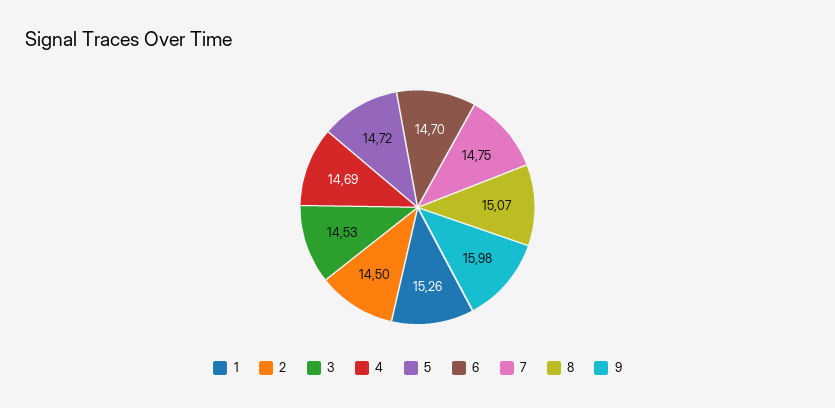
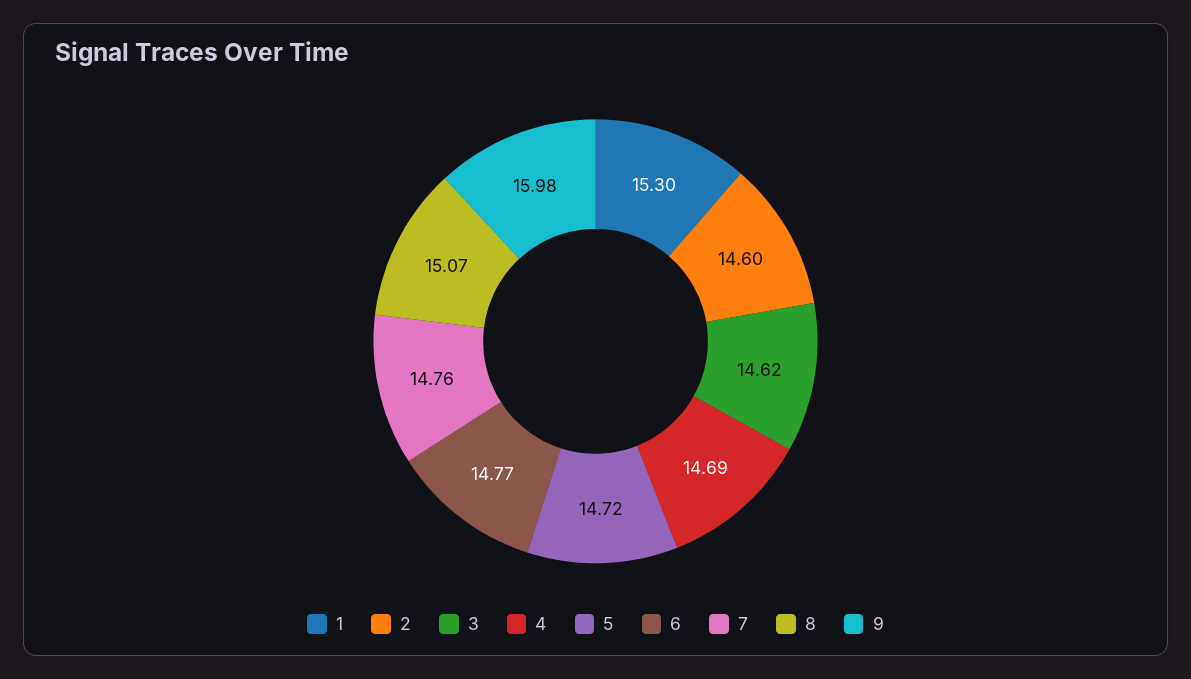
1: 15.26 -> 15.3
2: 14.5 -> 14.6
3: 14.53 -> 14.62
6: 14.7 -> 14.77
7: 14.75 -> 14.76

